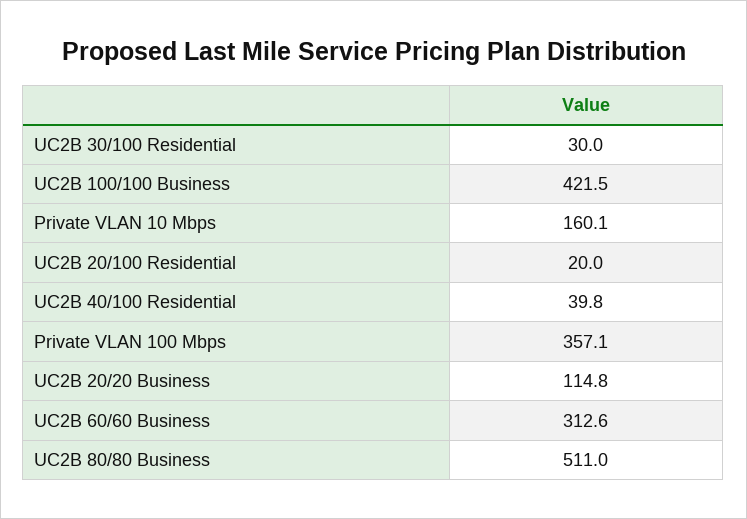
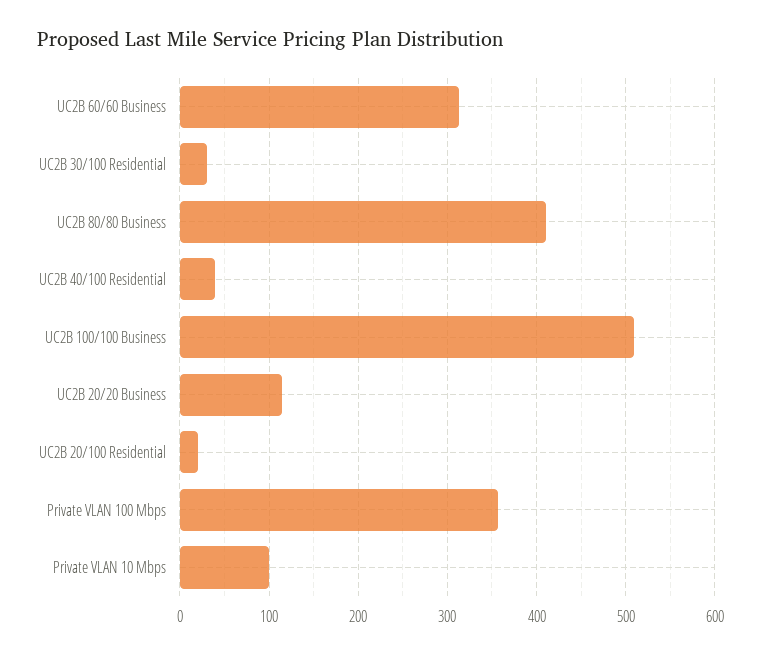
UC2B 100/100 Business: 421.5 -> 510
Private VLAN 10 Mbps: 160.1 -> 100
UC2B 80/80 Business: 511 -> 410

